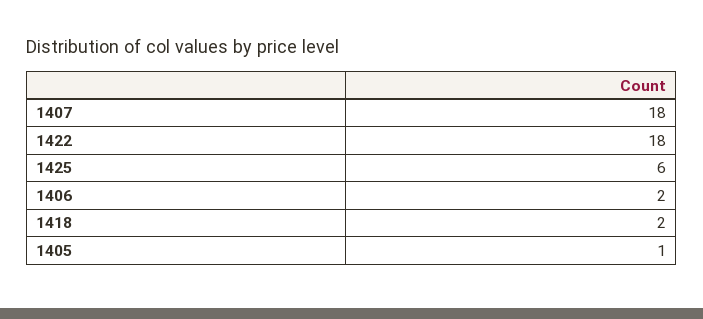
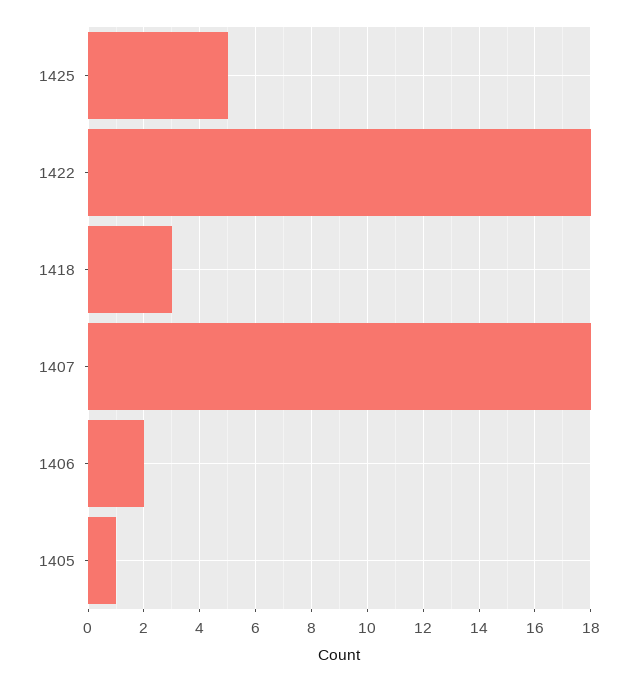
1425: 6 -> 5
1418: 2 -> 3

